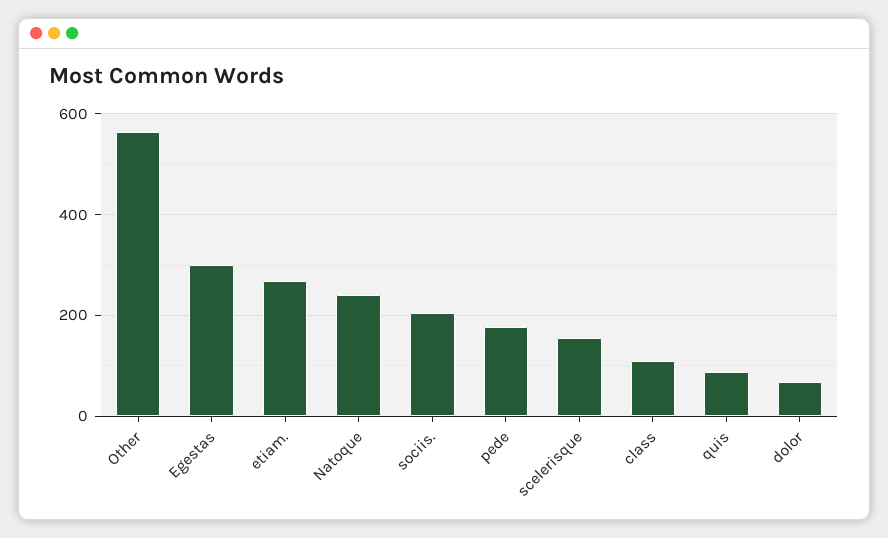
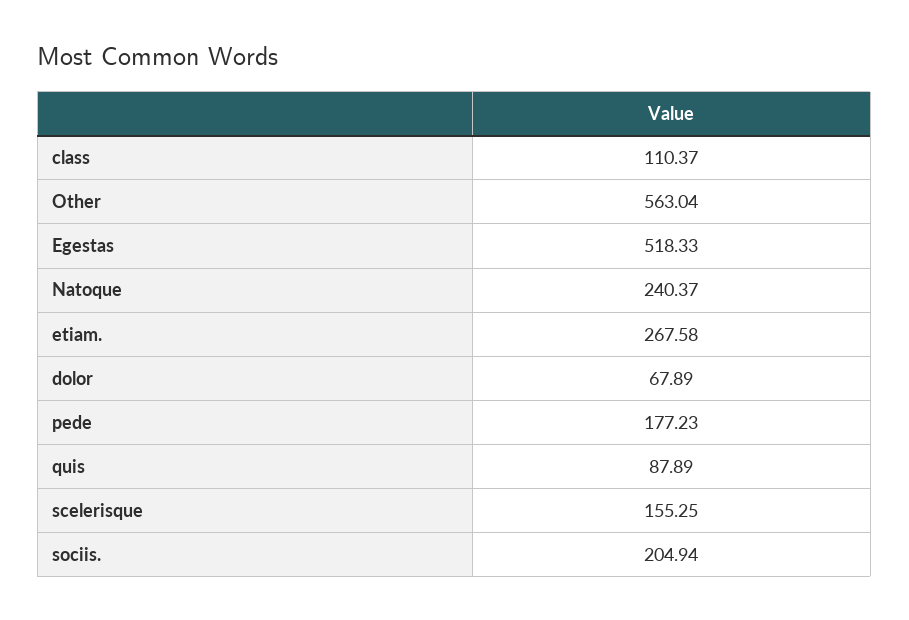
Egestas: 300 -> 518.33

